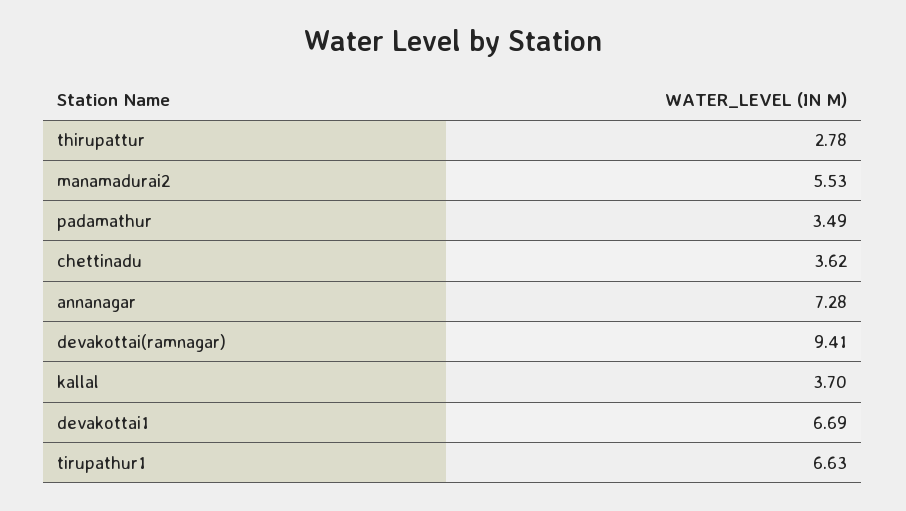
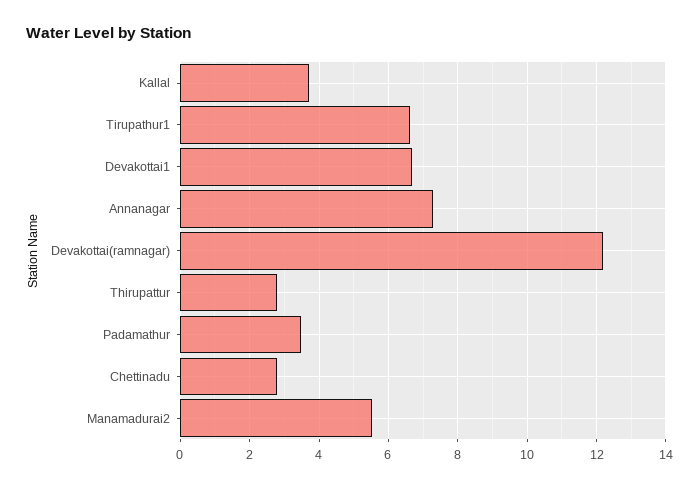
chettinadu: 3.62 -> 2.8
devakottai(ramnagar): 9.41 -> 12.2

